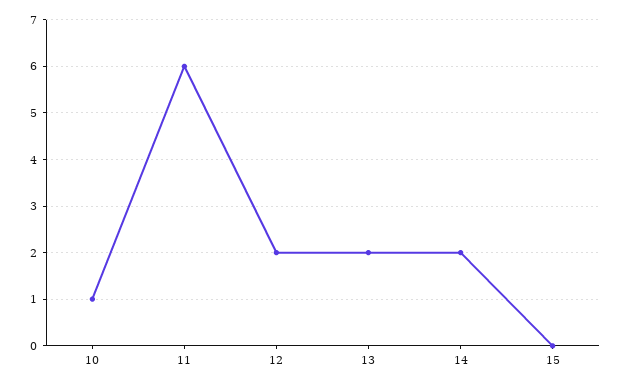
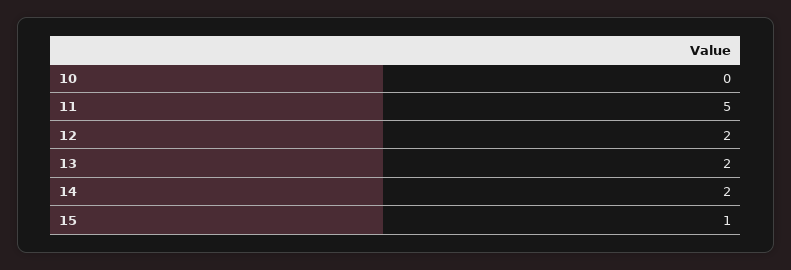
10: 1 -> 0
11: 6 -> 5
15: 0 -> 1

